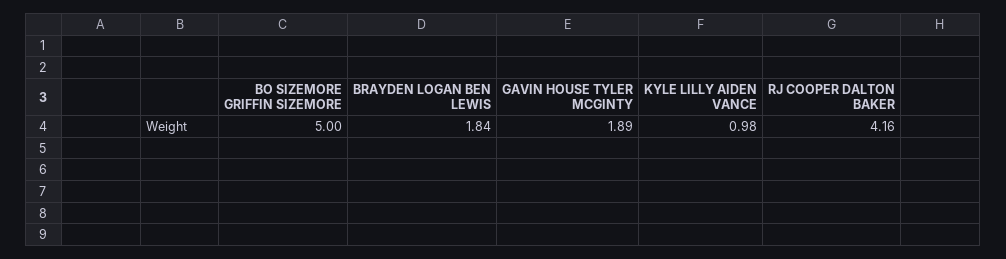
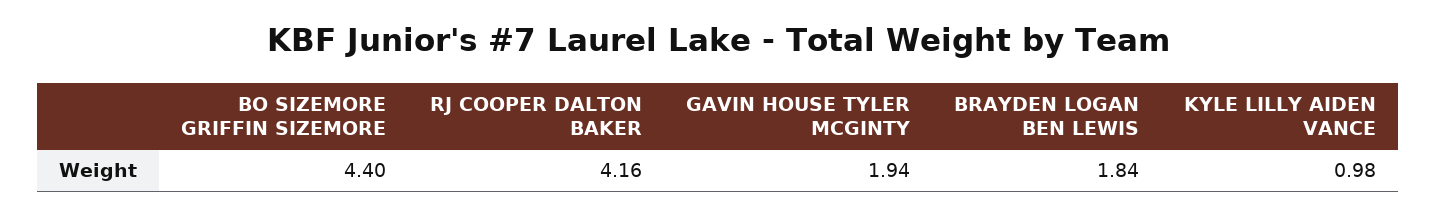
BO SIZEMORE GRIFFIN SIZEMORE: 5 -> 4.4
GAVIN HOUSE TYLER MCGINTY: 1.89 -> 1.94

